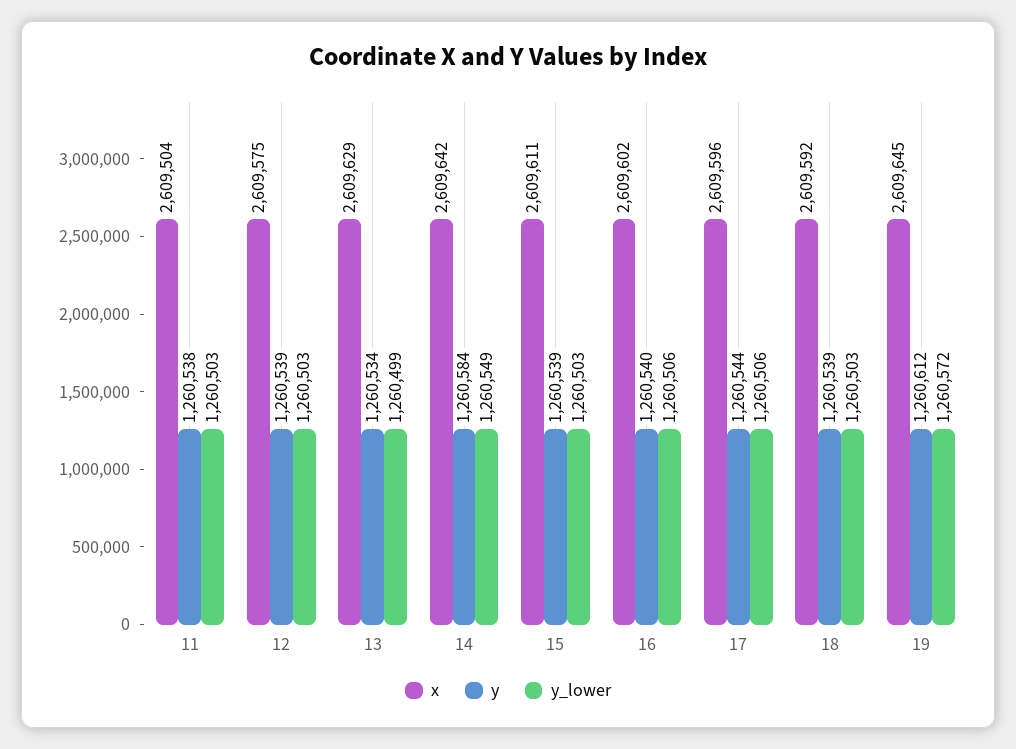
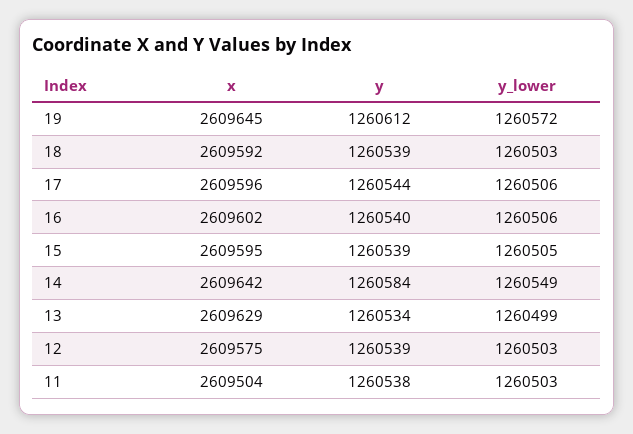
x, 15: 2609611 -> 2609595
y_lower, 15: 1260503 -> 1260505

